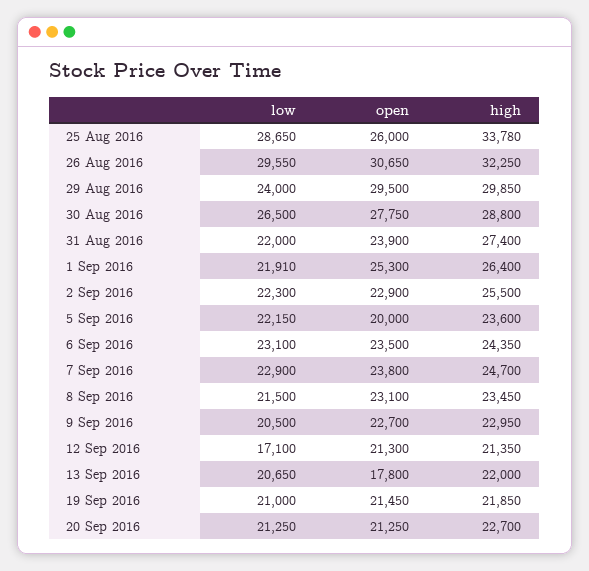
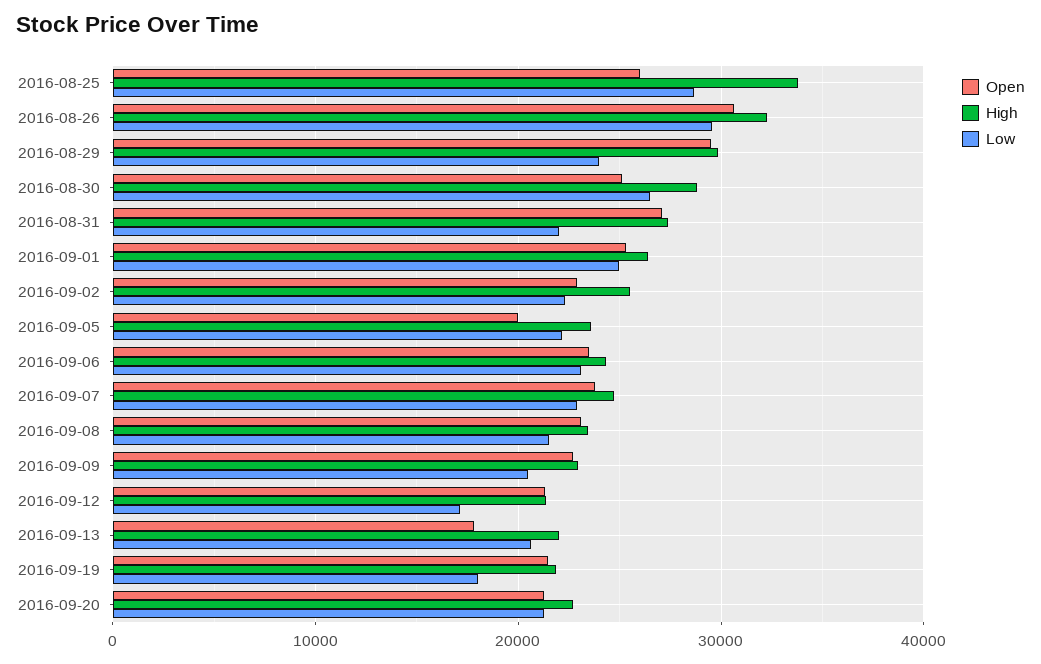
open, 30 Aug 2016: 27750 -> 25000
open, 31 Aug 2016: 23900 -> 27000
low, 1 Sep 2016: 21910 -> 25000
low, 19 Sep 2016: 21000 -> 18000

